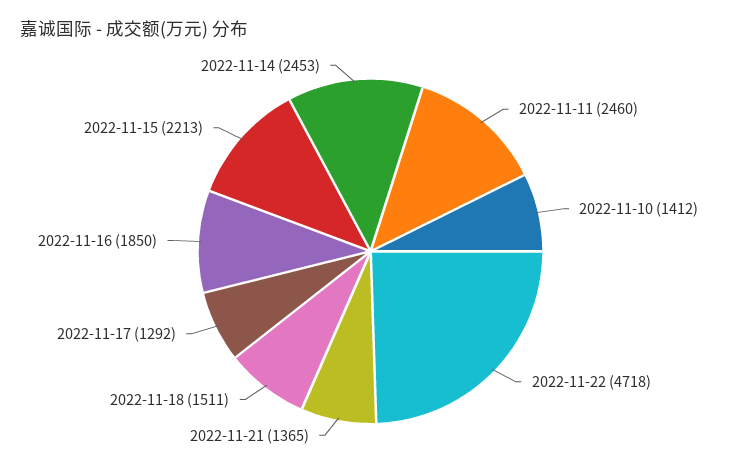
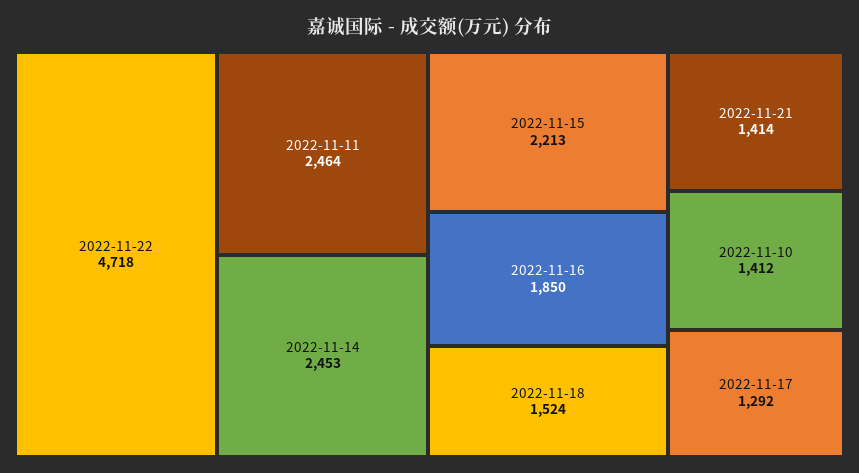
2022-11-11: 2460 -> 2464
2022-11-21: 1365 -> 1414
2022-11-18: 1511 -> 1524

